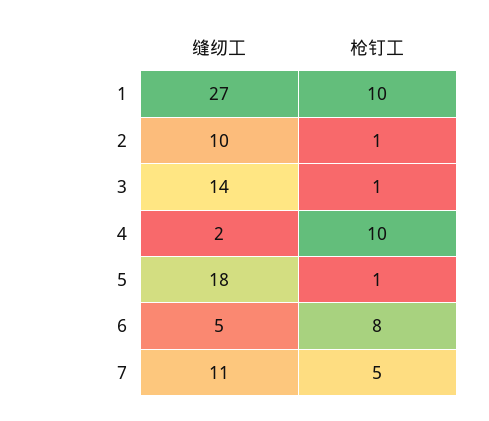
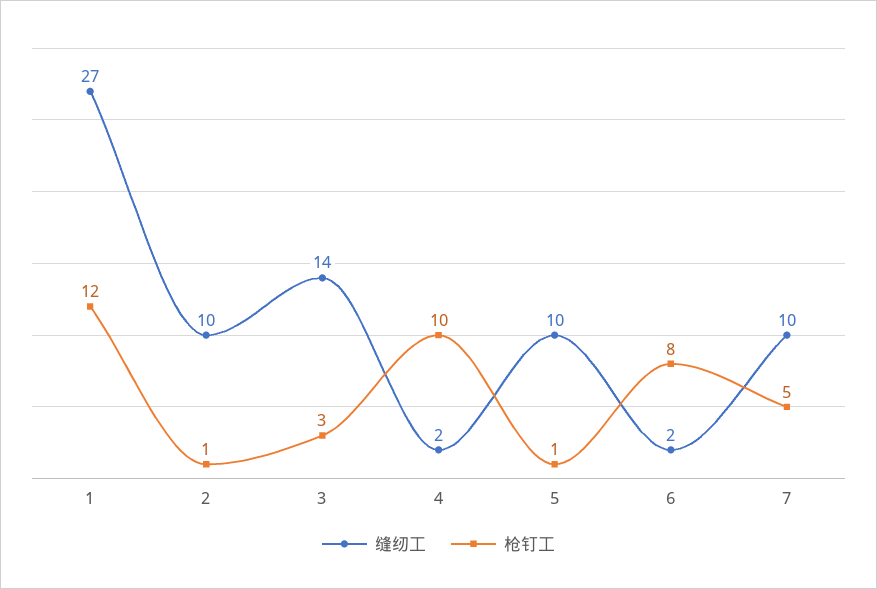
枪钉工, 1: 10 -> 12
枪钉工, 3: 1 -> 3
缝纫工, 5: 18 -> 10
缝纫工, 6: 5 -> 2
缝纫工, 7: 11 -> 10

